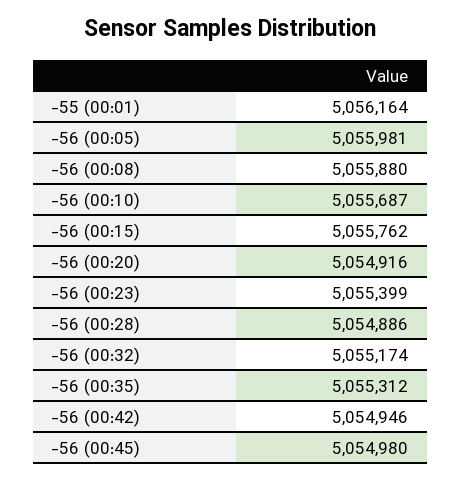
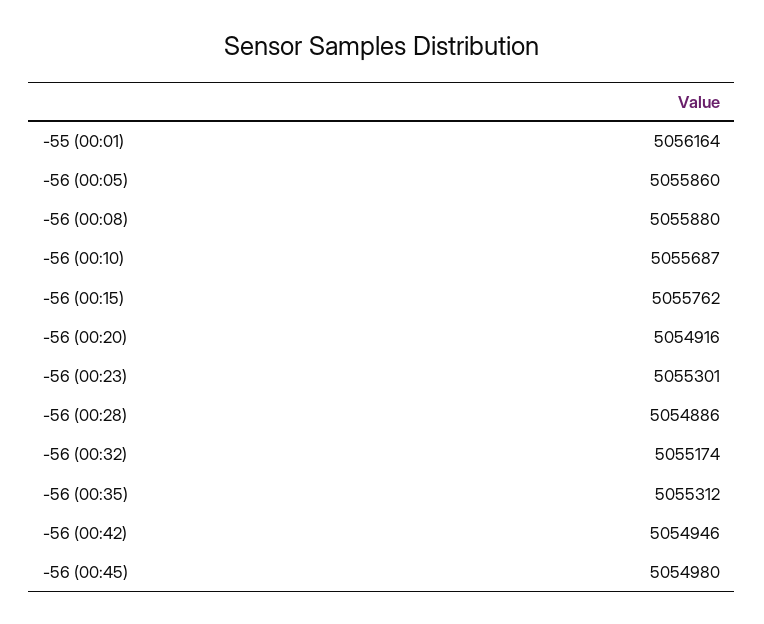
-56 (00:05): 5055981 -> 5055860
-56 (00:23): 5055399 -> 5055301

